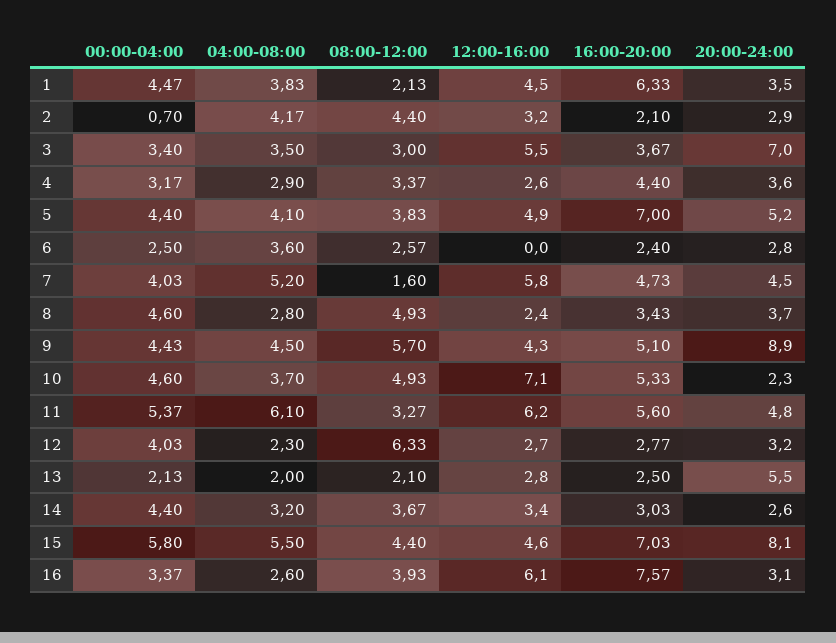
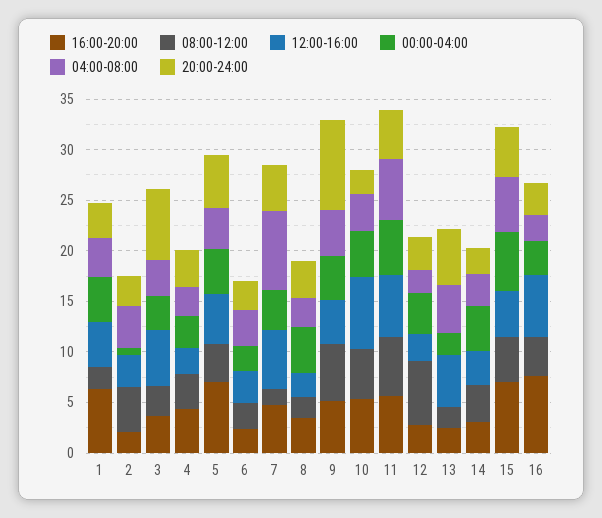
12:00-16:00, 6: 0 -> 3
04:00-08:00, 7: 5.2 -> 8
08:00-12:00, 8: 4.93 -> 2
08:00-12:00, 11: 3.27 -> 6
04:00-08:00, 13: 2 -> 5
12:00-16:00, 13: 2.8 -> 5
20:00-24:00, 15: 8.1 -> 5

